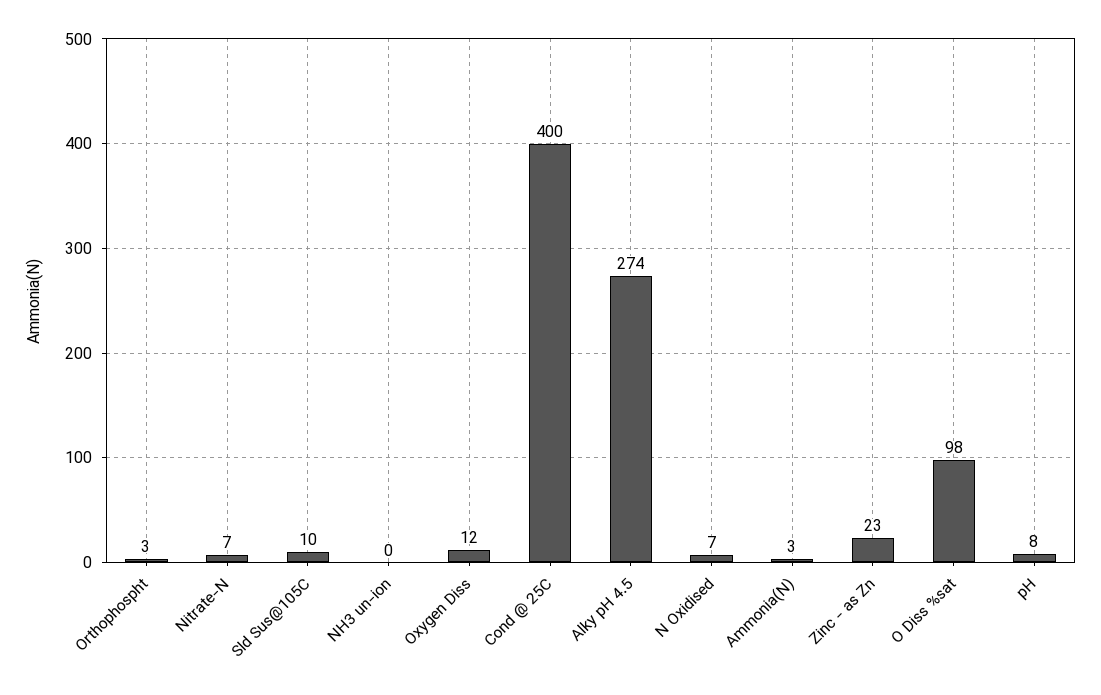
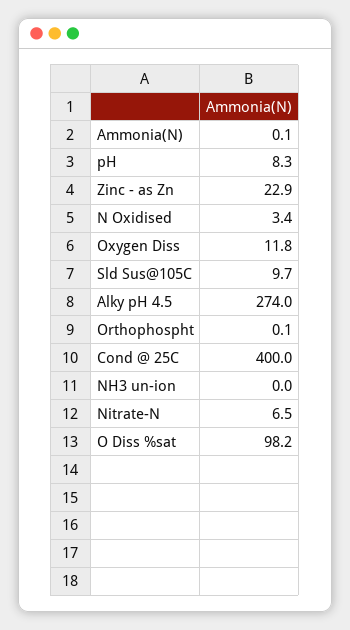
Orthophospht: 3 -> 0.1
N Oxidised: 7 -> 3.4
Ammonia(N): 3 -> 0.1

